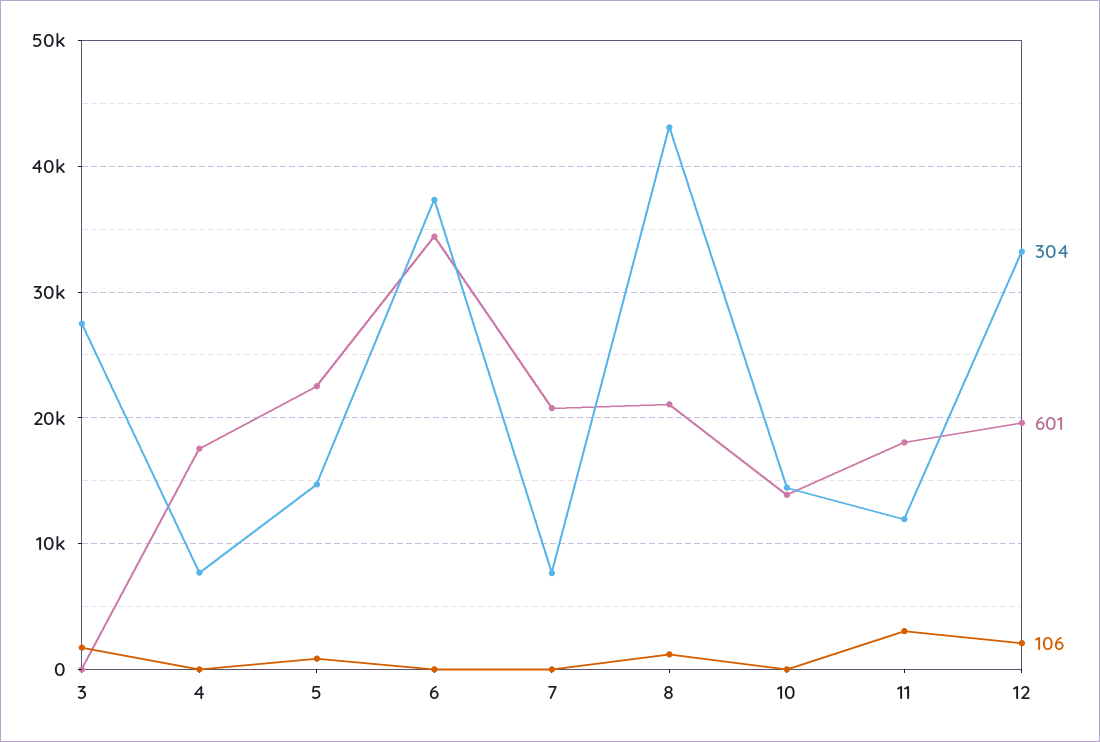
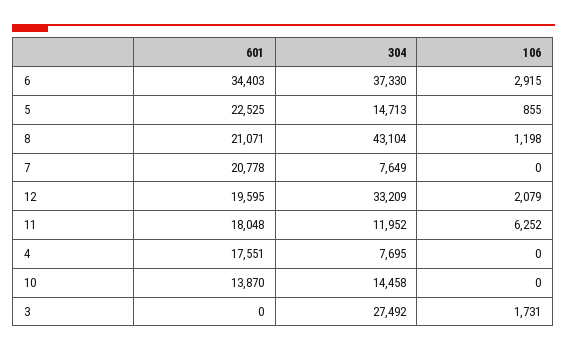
106, 6: 0 -> 2915
106, 11: 3000 -> 6252

